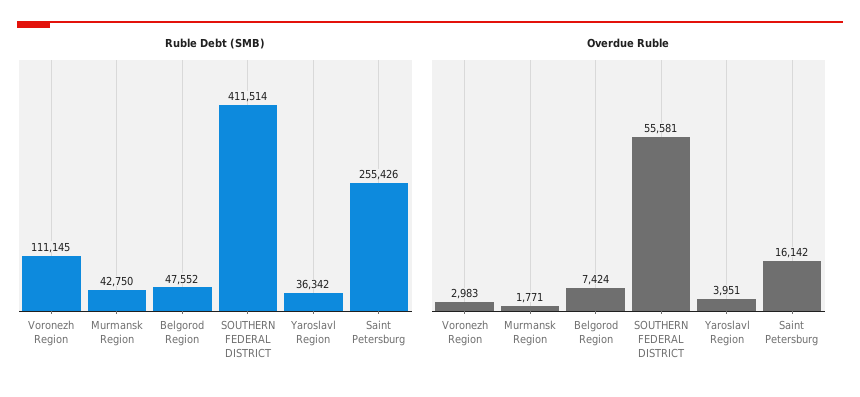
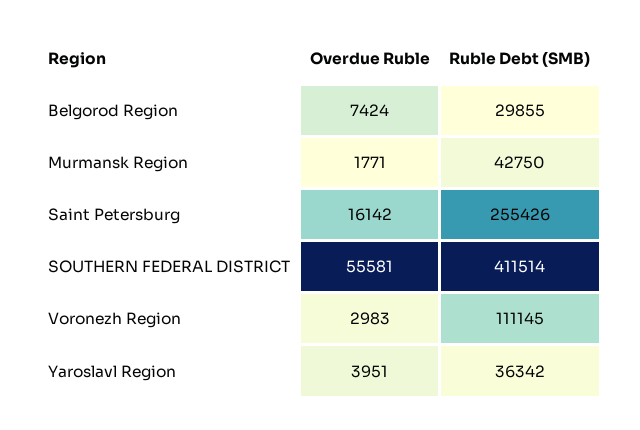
Ruble Debt (SMB), Belgorod Region: 47552 -> 29855

